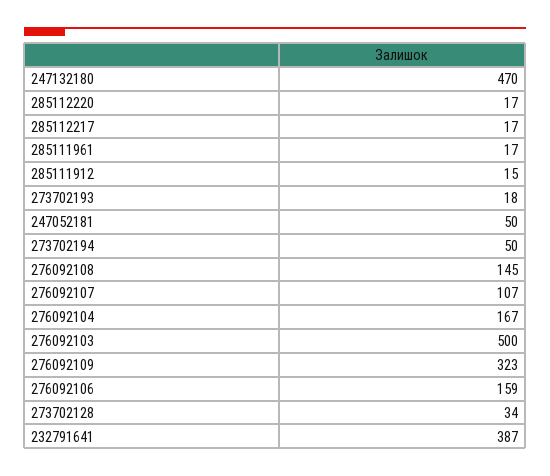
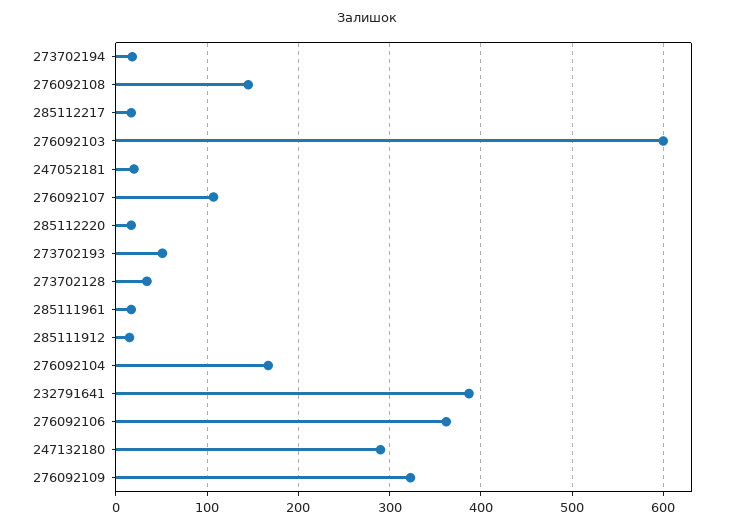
247132180: 470 -> 290
273702193: 18 -> 50
247052181: 50 -> 20
273702194: 50 -> 20
276092103: 500 -> 600
276092106: 159 -> 360

